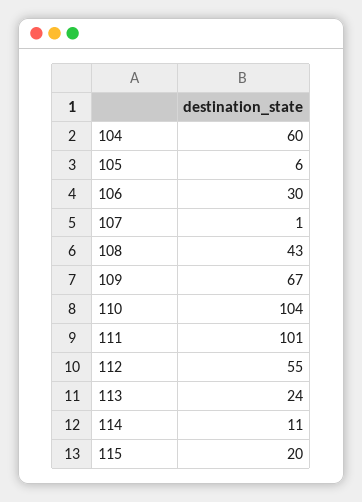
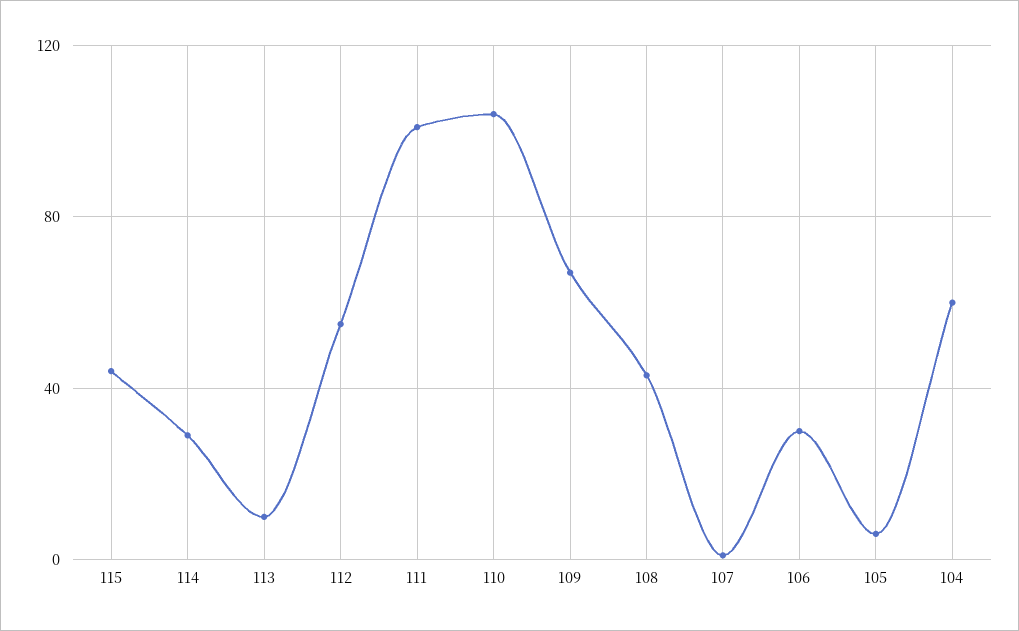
113: 24 -> 10
114: 11 -> 30
115: 20 -> 45

